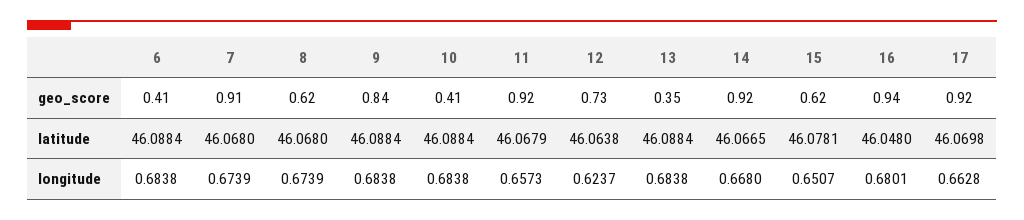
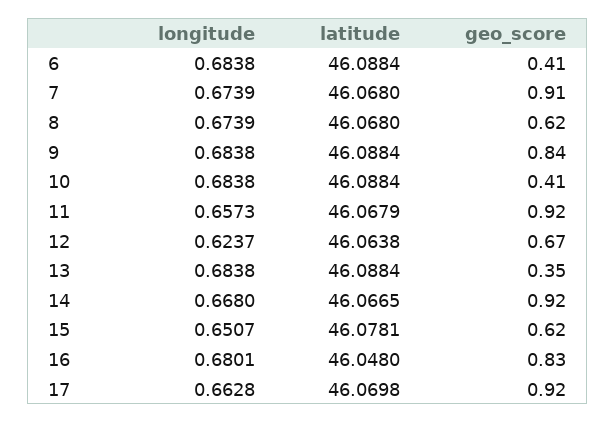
12, geo_score: 0.73 -> 0.67
16, geo_score: 0.94 -> 0.83

